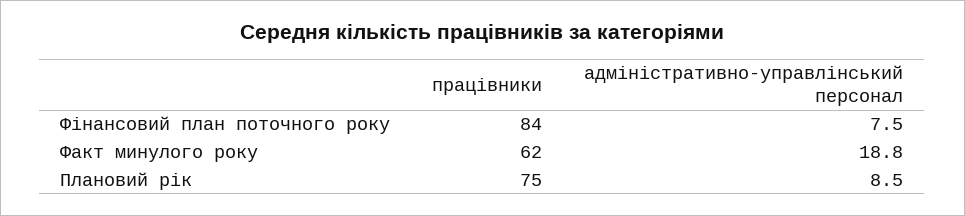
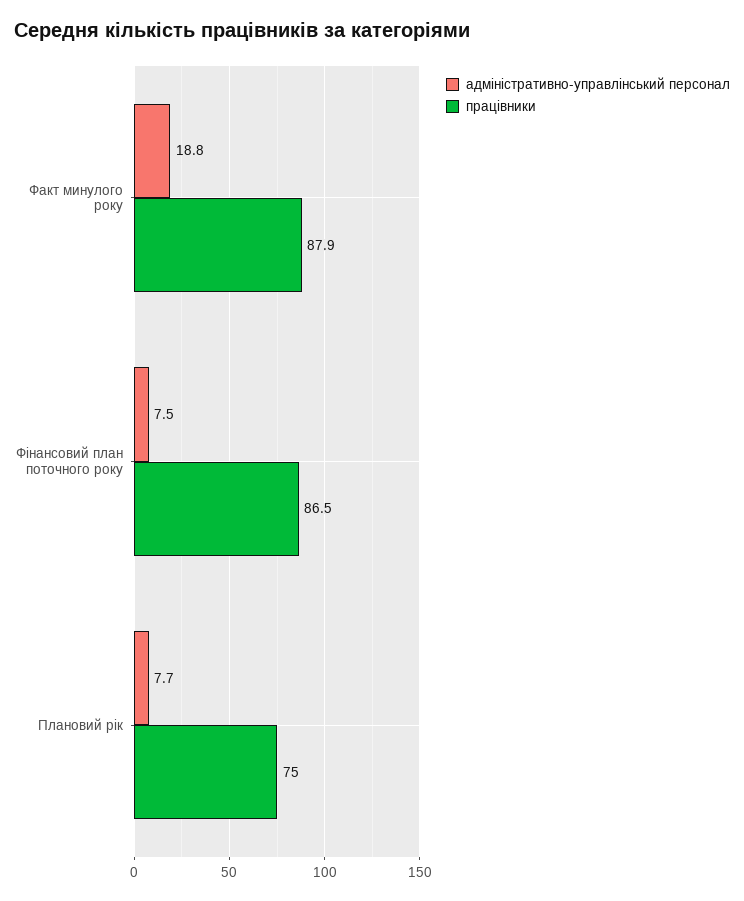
працівники, Фінансовий план поточного року: 84 -> 86.5
працівники, Факт минулого року: 62 -> 87.9
адміністративно-управлінський персонал, Плановий рік: 8.5 -> 7.7

